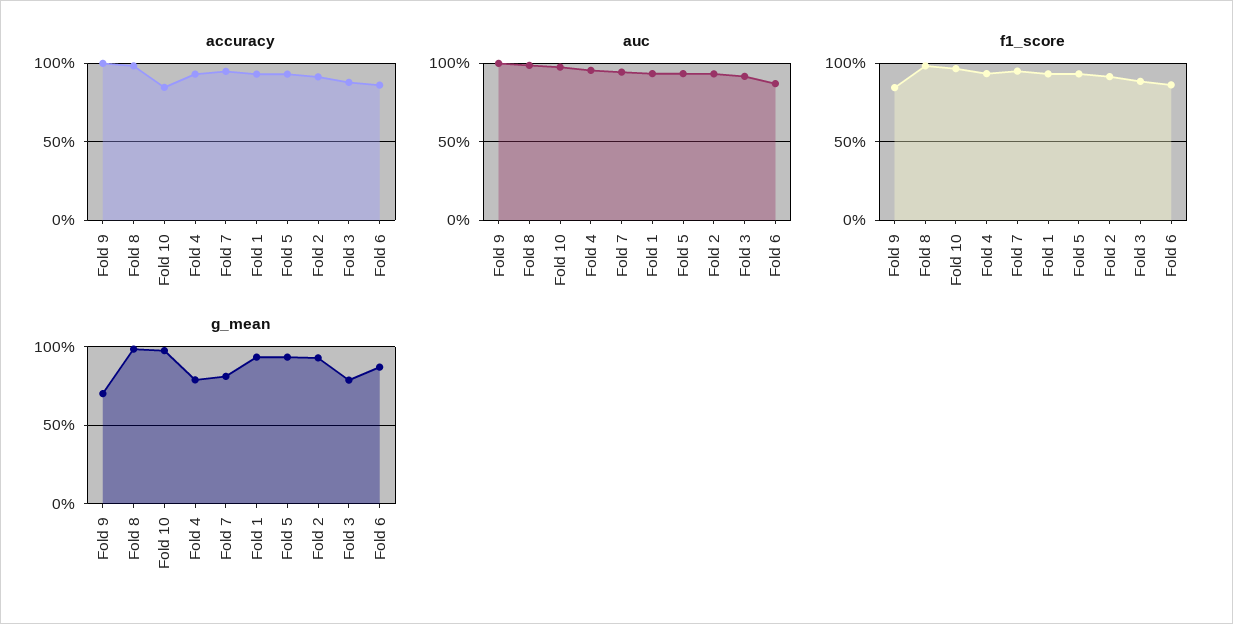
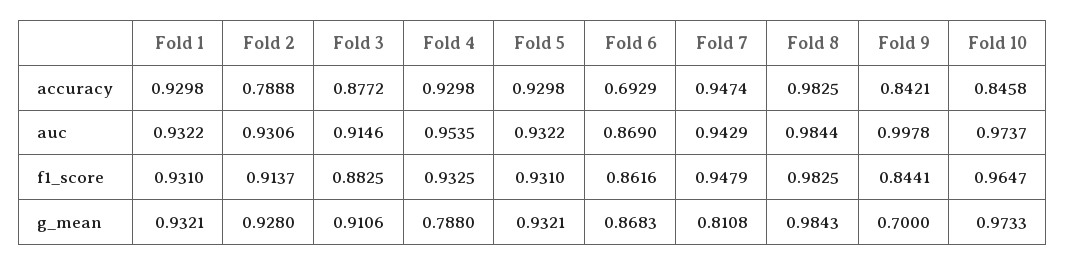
accuracy, Fold 9: 1 -> 0.8421
accuracy, Fold 2: 0.9 -> 0.7888
accuracy, Fold 6: 0.85 -> 0.6929
g_mean, Fold 3: 0.8 -> 0.9106

